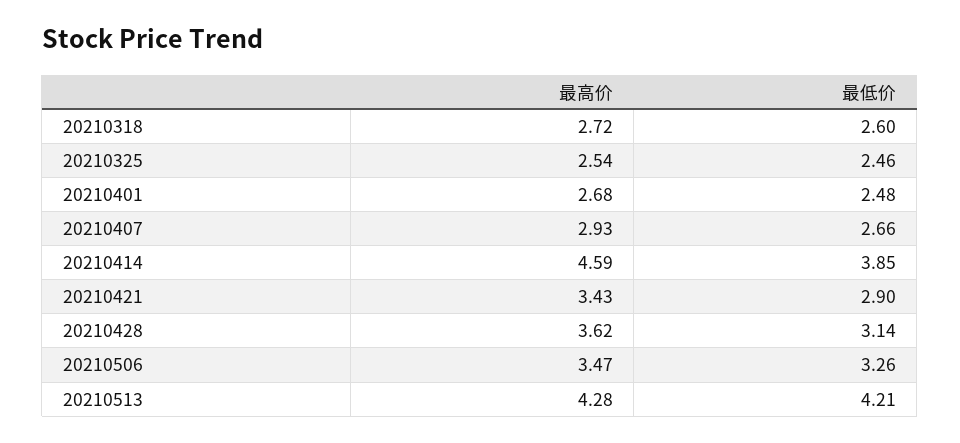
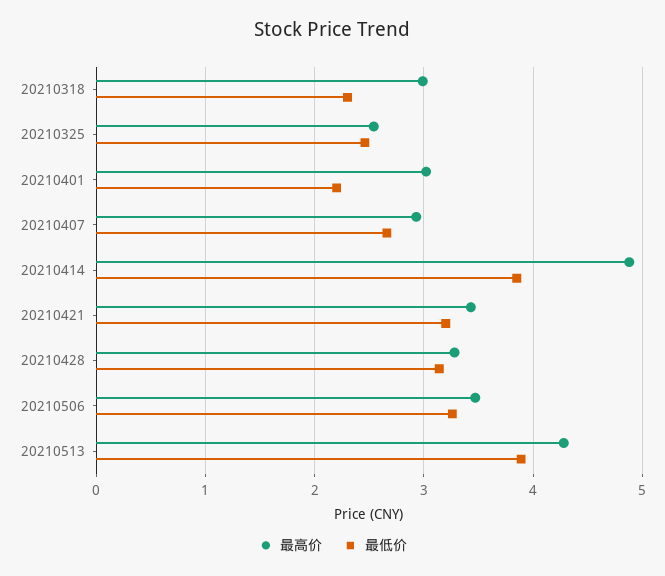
最高价, 20210318: 2.72 -> 3
最低价, 20210318: 2.6 -> 2.3
最高价, 20210401: 2.68 -> 3
最低价, 20210401: 2.48 -> 2.2
最高价, 20210414: 4.59 -> 4.9
最低价, 20210421: 2.9 -> 3.2
最高价, 20210428: 3.62 -> 3.3
最低价, 20210513: 4.21 -> 3.9

